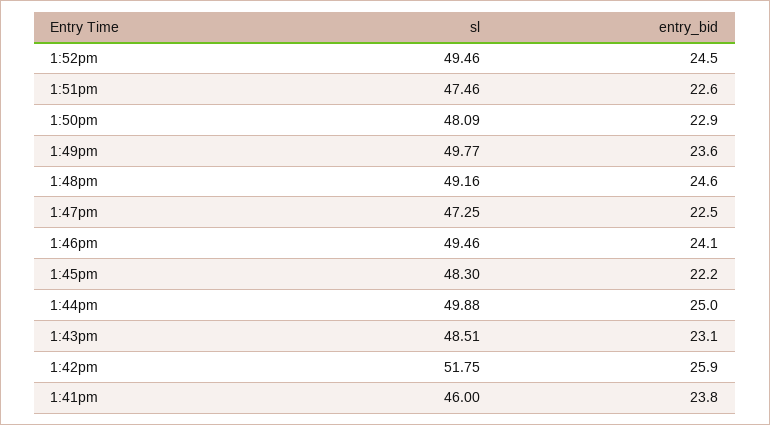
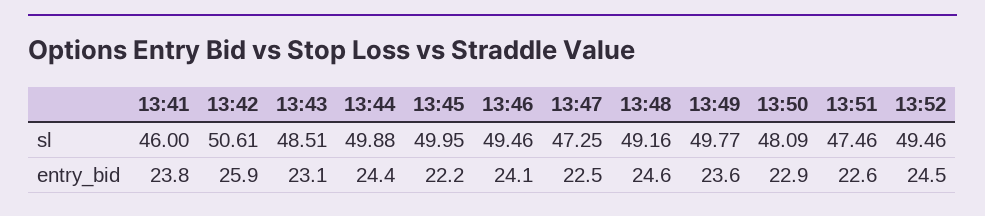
sl, 1:45pm: 48.3 -> 49.95
entry_bid, 1:44pm: 25 -> 24.4
sl, 1:42pm: 51.75 -> 50.61

